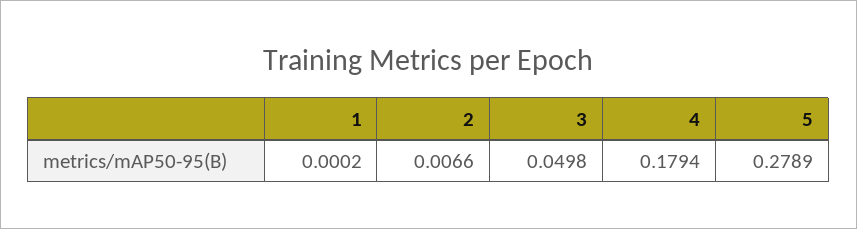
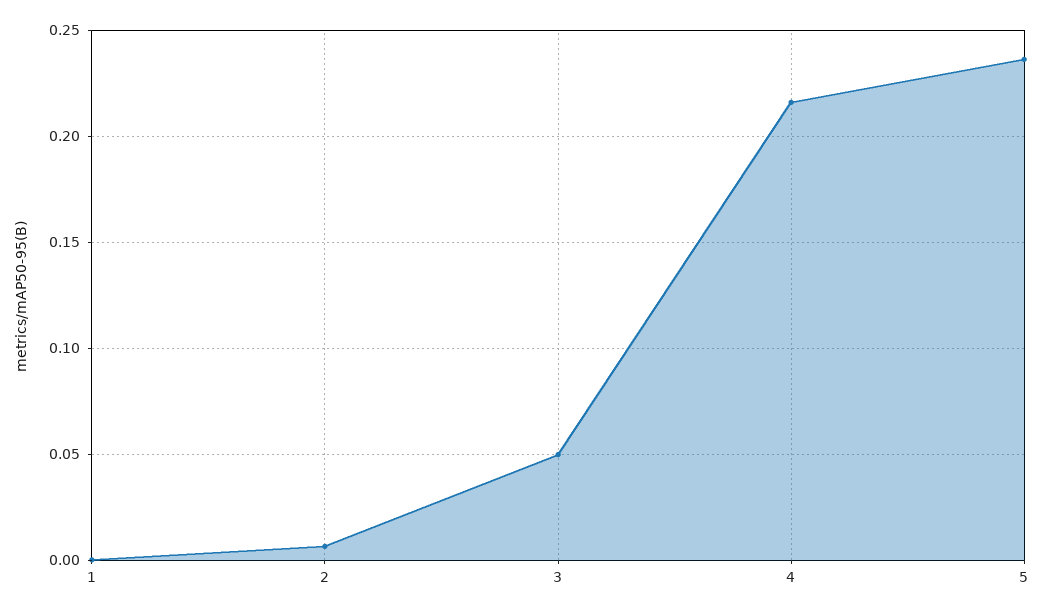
4: 0.1794 -> 0.215
5: 0.2789 -> 0.235

